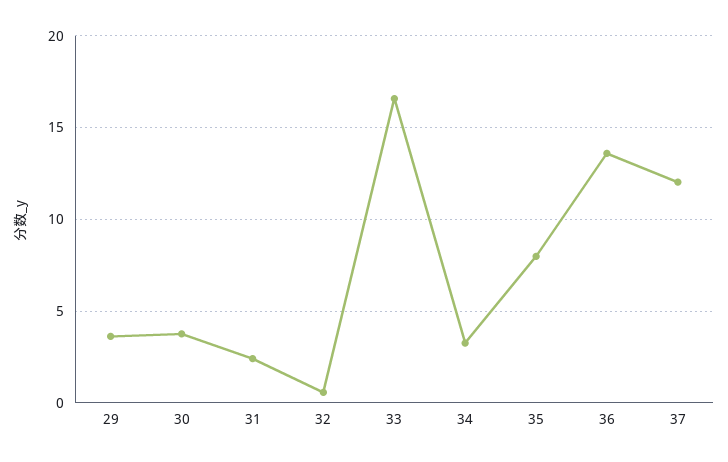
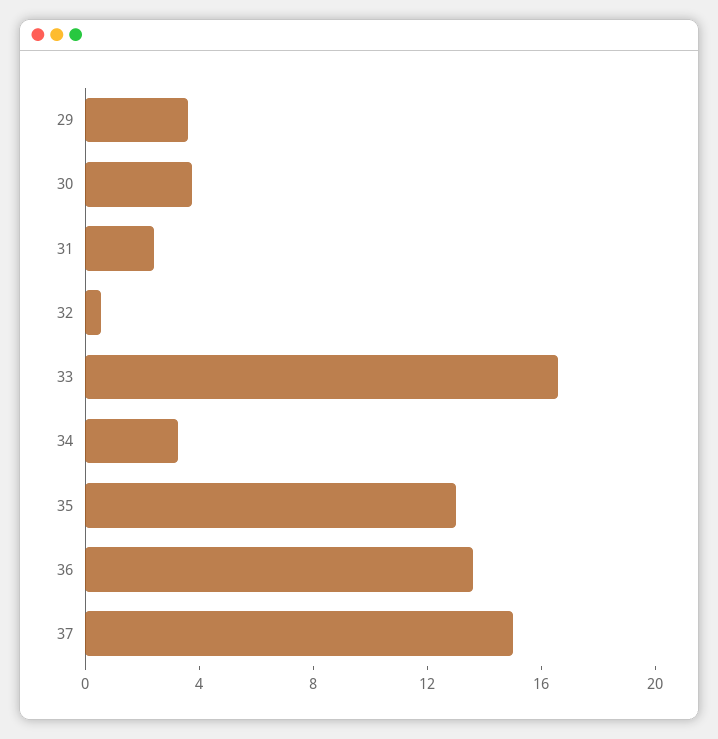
35: 8 -> 13
37: 12 -> 15

